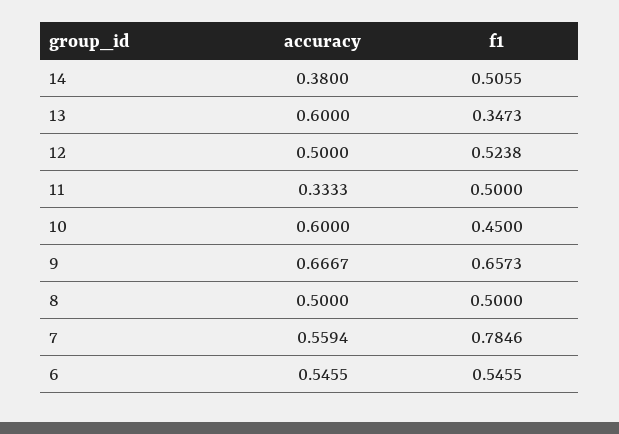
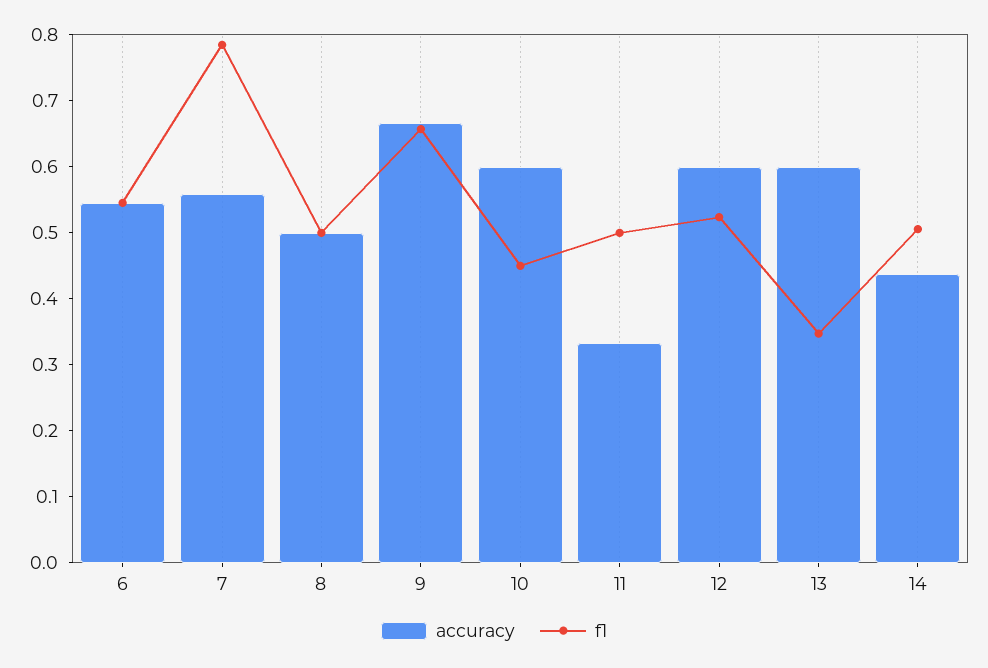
accuracy, 14: 0.38 -> 0.44
accuracy, 12: 0.5 -> 0.6

